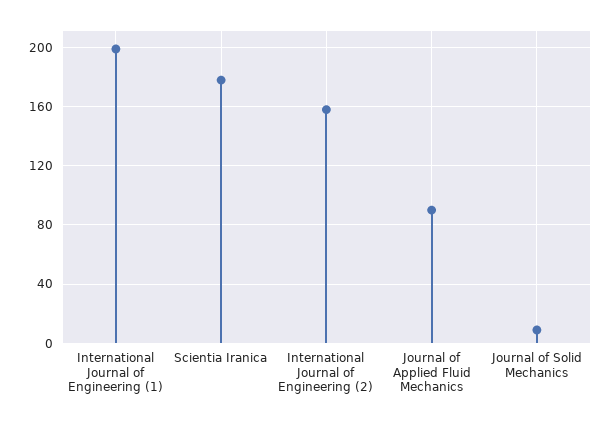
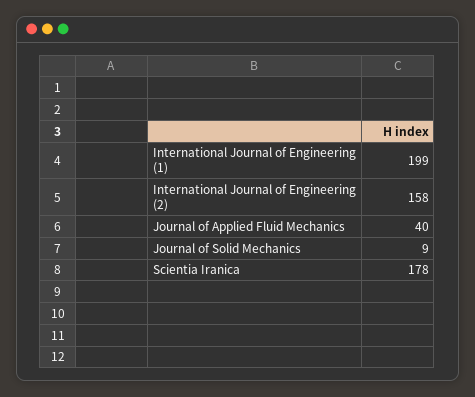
Journal of Applied Fluid Mechanics: 90 -> 40

